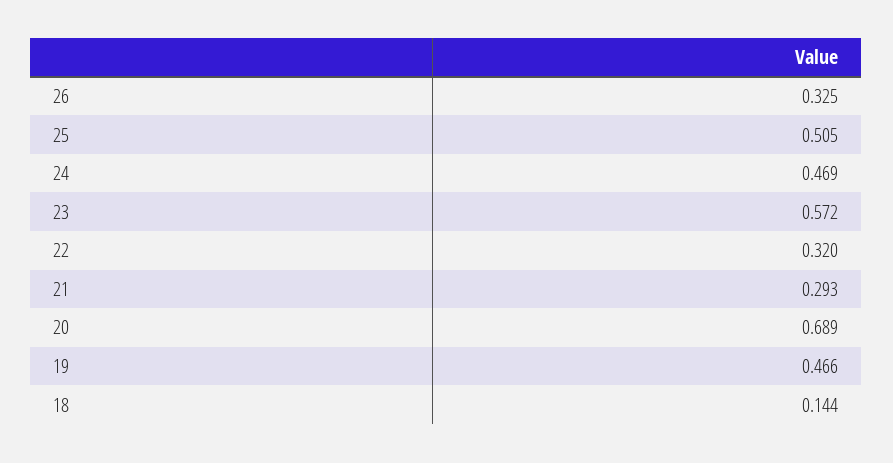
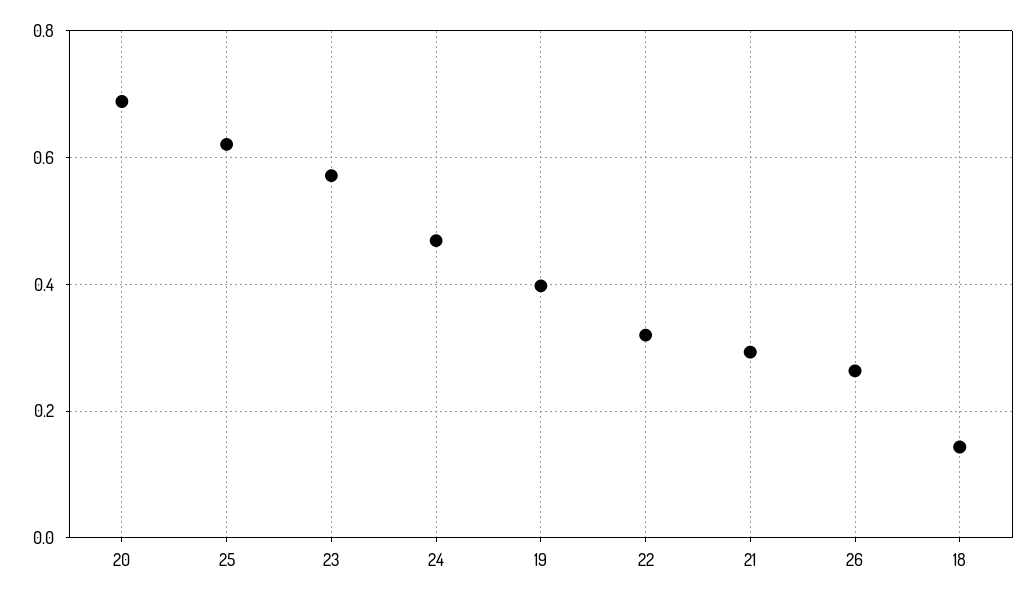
26: 0.325 -> 0.26
25: 0.505 -> 0.62
19: 0.466 -> 0.4

